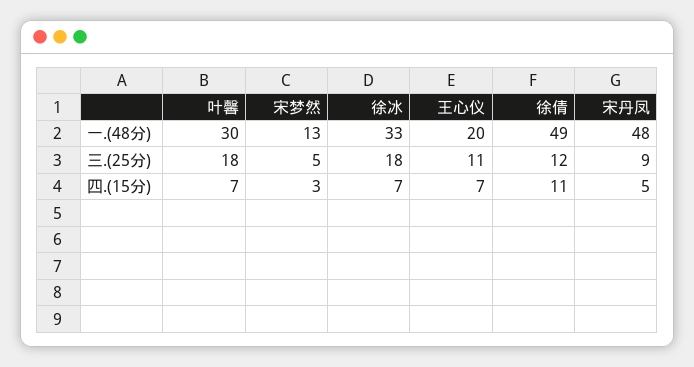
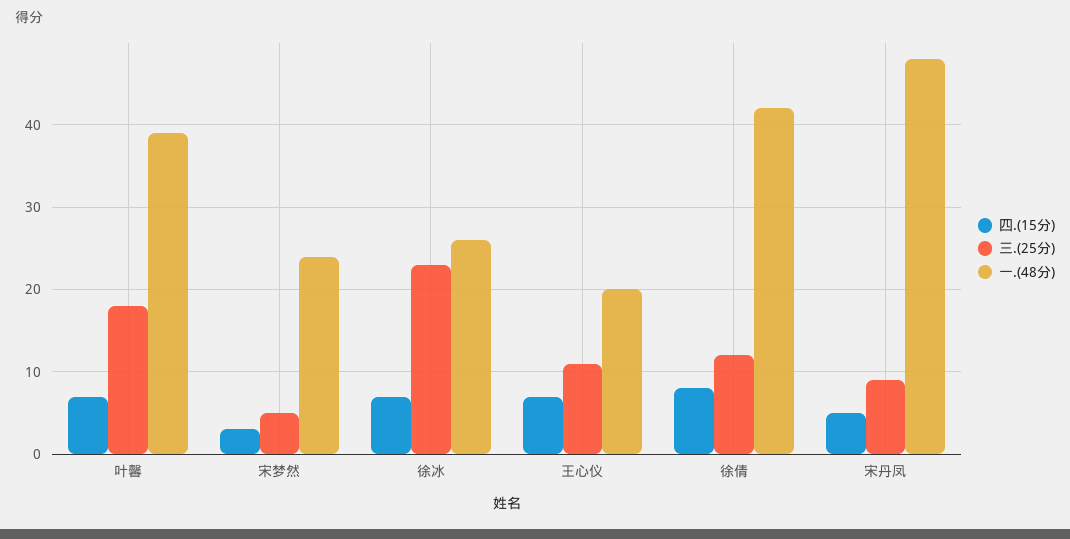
一.(48分), 叶馨: 30 -> 39
一.(48分), 宋梦然: 13 -> 24
一.(48分), 徐冰: 33 -> 26
一.(48分), 徐倩: 49 -> 42
三.(25分), 徐冰: 18 -> 23
四.(15分), 徐倩: 11 -> 8

